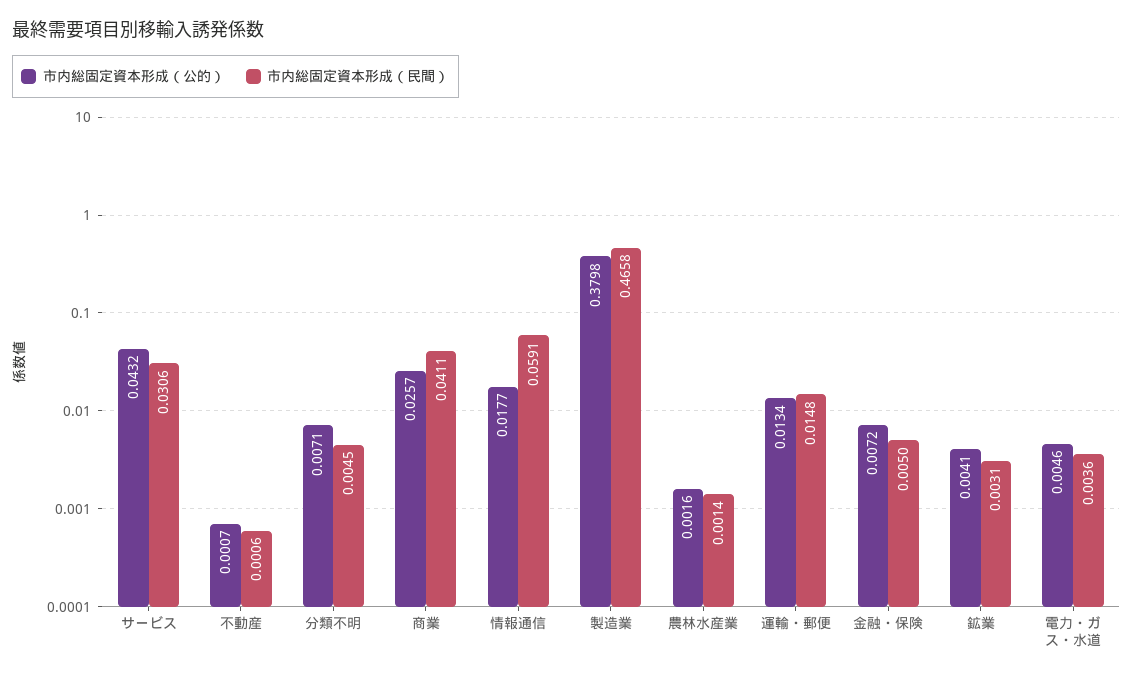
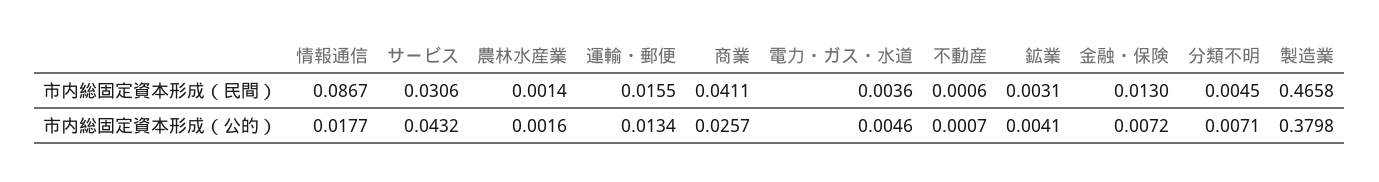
市内総固定資本形成（民間）, 情報通信: 0.0591 -> 0.0867
市内総固定資本形成（民間）, 運輸・郵便: 0.0148 -> 0.0155
市内総固定資本形成（民間）, 金融・保険: 0.005 -> 0.013

